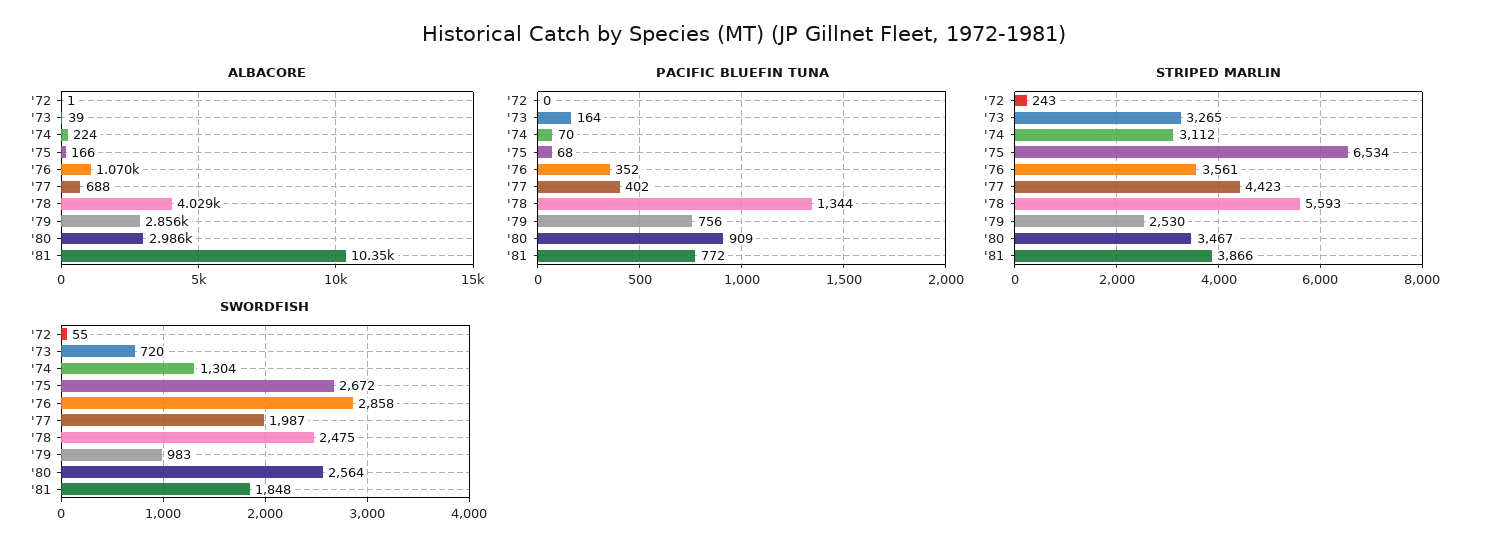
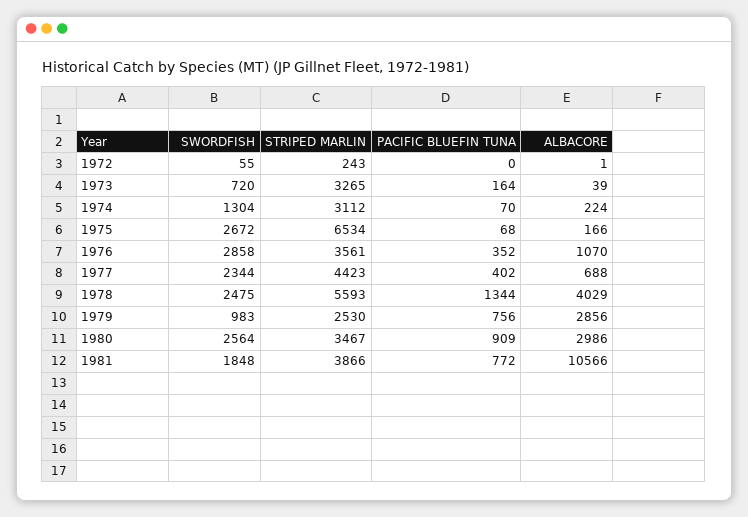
ALBACORE, '81: 10350 -> 10566
SWORDFISH, '77: 1987 -> 2344

